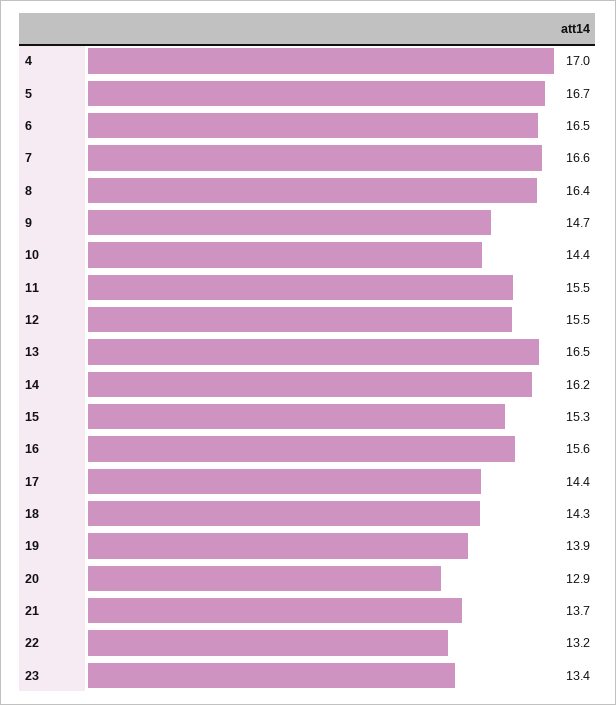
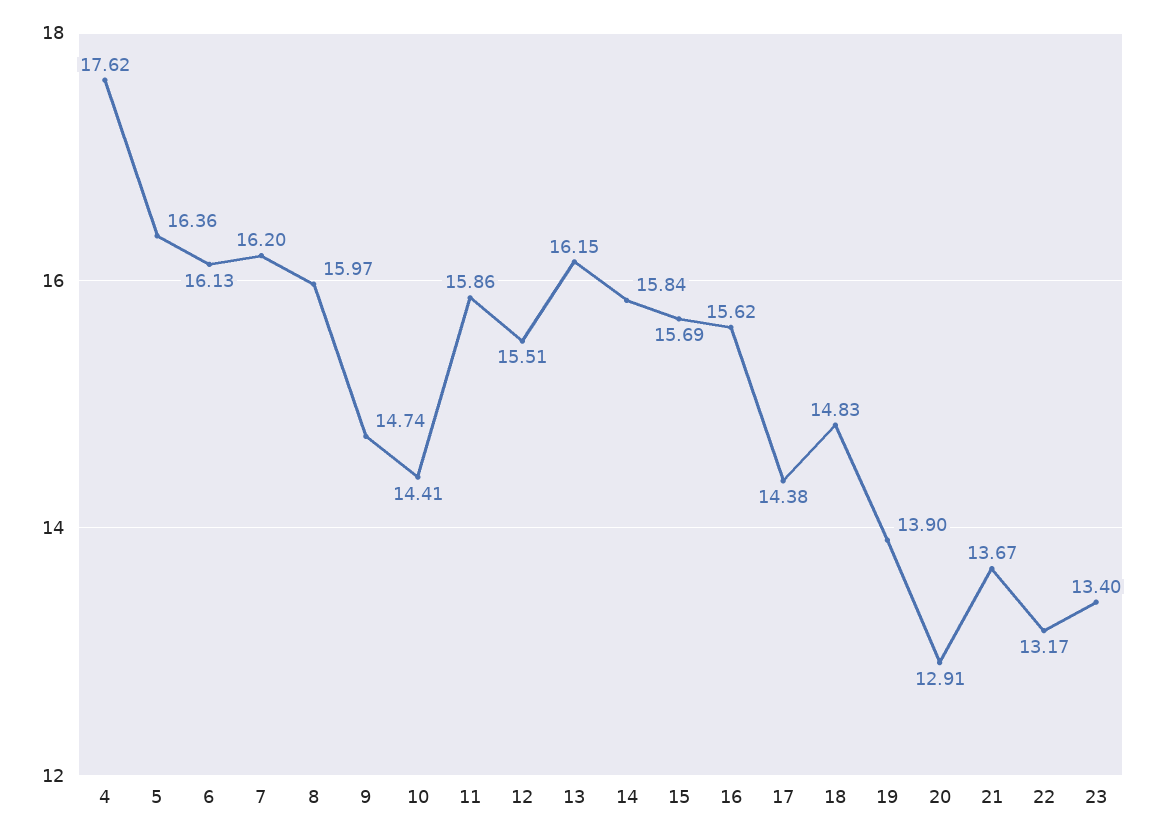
4: 17 -> 17.62
5: 16.7 -> 16.36
6: 16.5 -> 16.13
7: 16.6 -> 16.2
8: 16.4 -> 15.97
11: 15.5 -> 15.86
13: 16.5 -> 16.15
14: 16.2 -> 15.84
15: 15.3 -> 15.69
18: 14.3 -> 14.83

